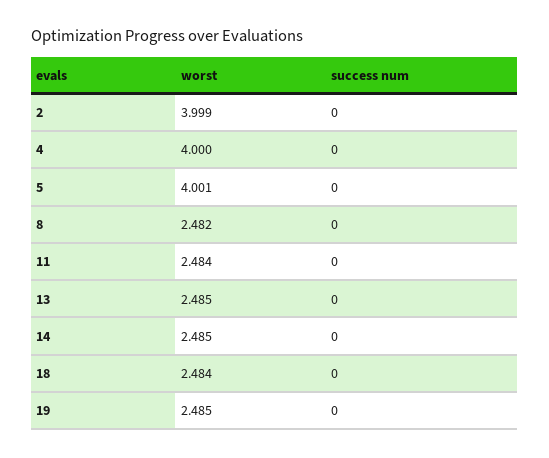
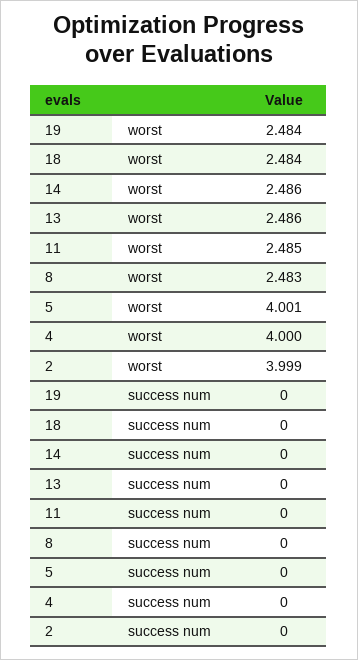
worst, 8: 2.482 -> 2.483
worst, 11: 2.484 -> 2.485
worst, 13: 2.485 -> 2.486
worst, 14: 2.485 -> 2.486
worst, 19: 2.485 -> 2.484

